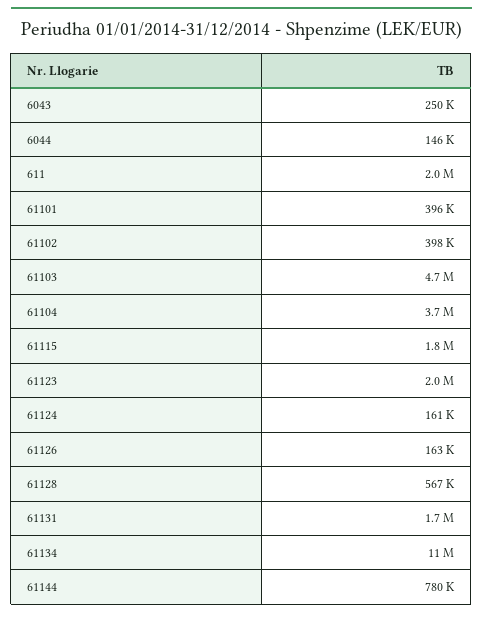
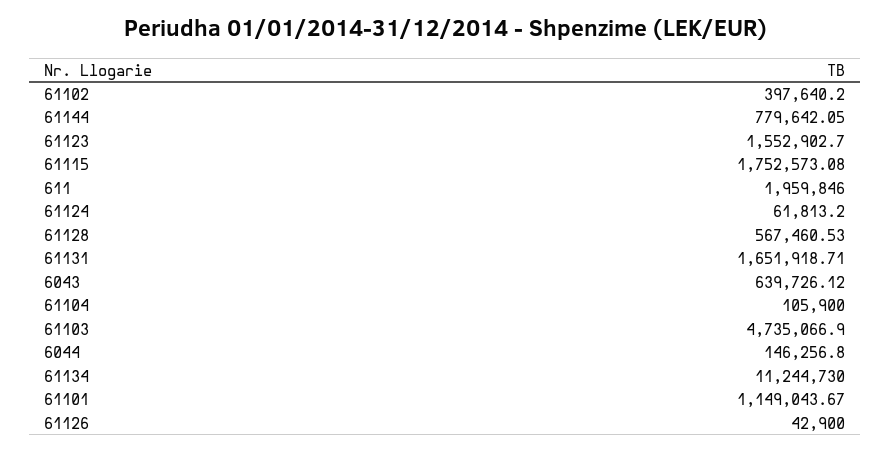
6043: 250000 -> 639726.12
61101: 396000 -> 1149043.67
61104: 3700000 -> 105900
61123: 2000000 -> 1552902.7
61124: 161000 -> 61813.2
61126: 163000 -> 42900

